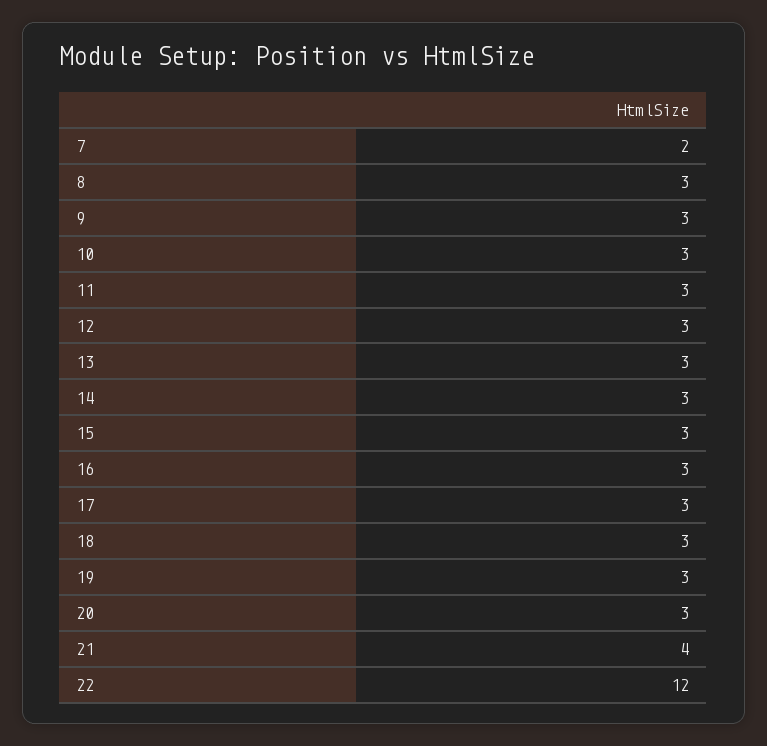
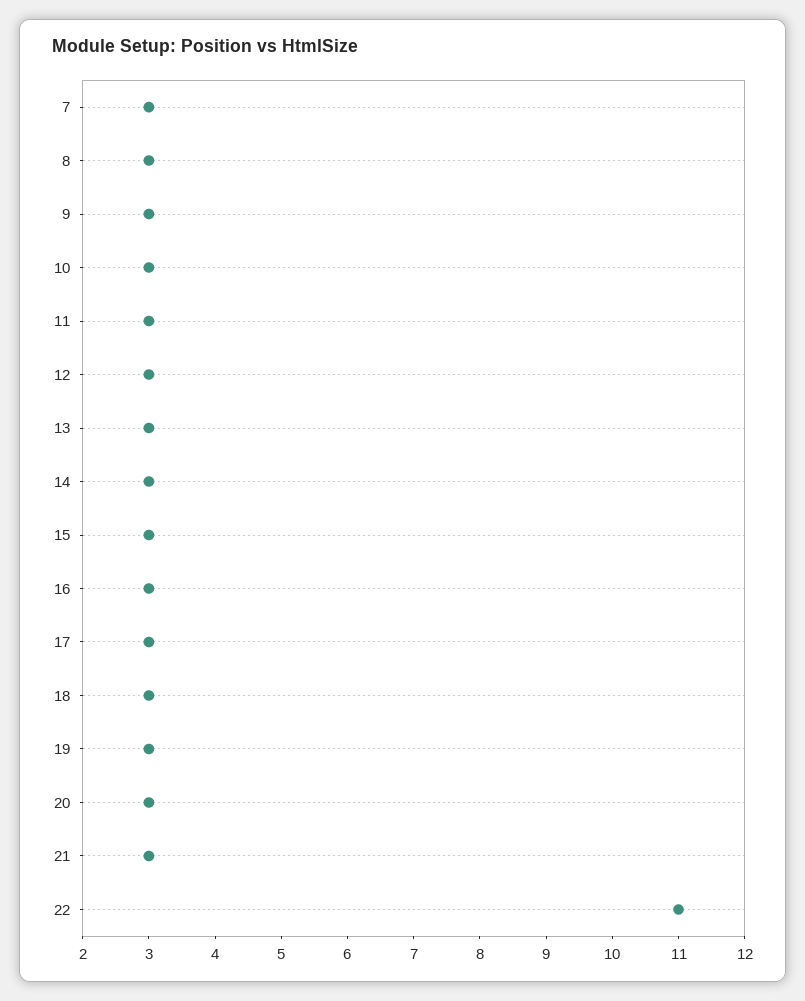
7: 2 -> 3
21: 4 -> 3
22: 12 -> 11

